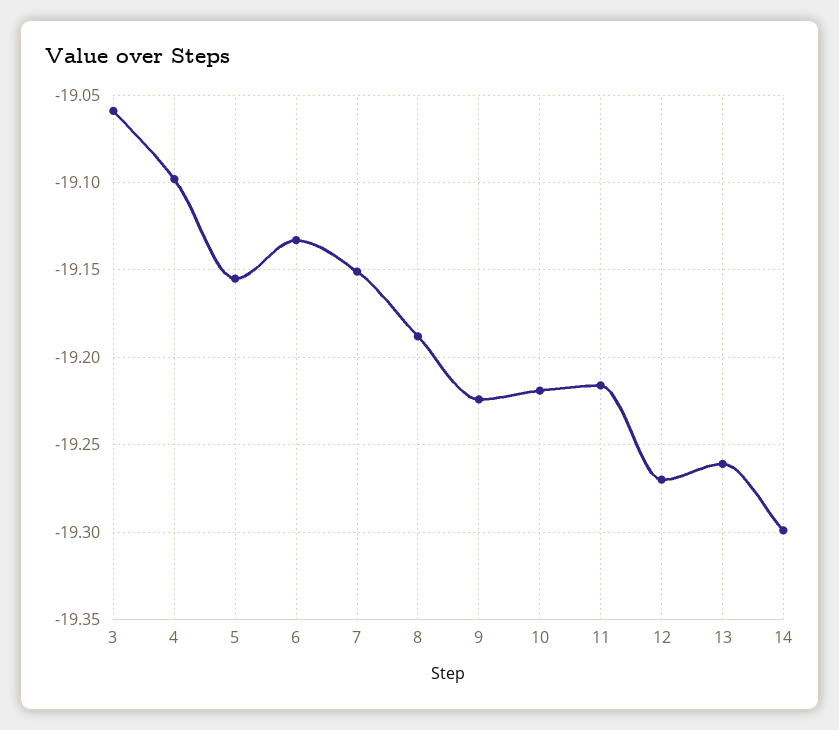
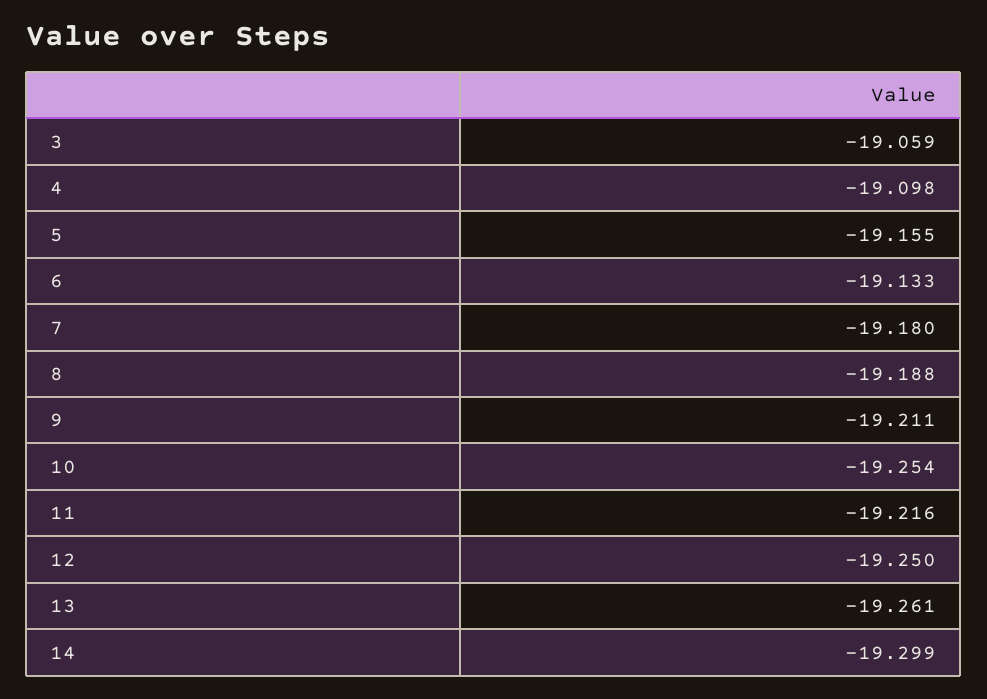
7: -19.15 -> -19.18
9: -19.225 -> -19.211
10: -19.22 -> -19.254
12: -19.27 -> -19.25

